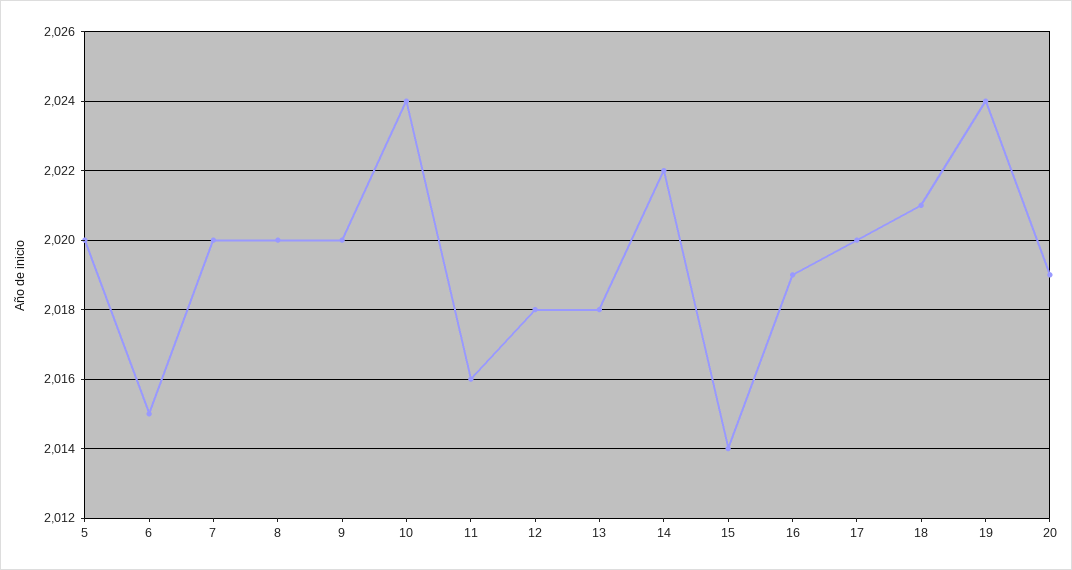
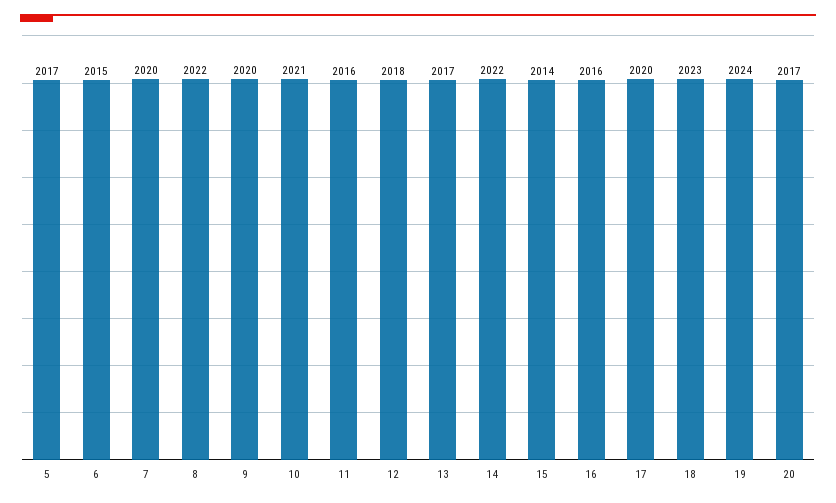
5: 2020 -> 2017
8: 2020 -> 2022
10: 2024 -> 2021
13: 2018 -> 2017
16: 2019 -> 2016
18: 2021 -> 2023
20: 2019 -> 2017

